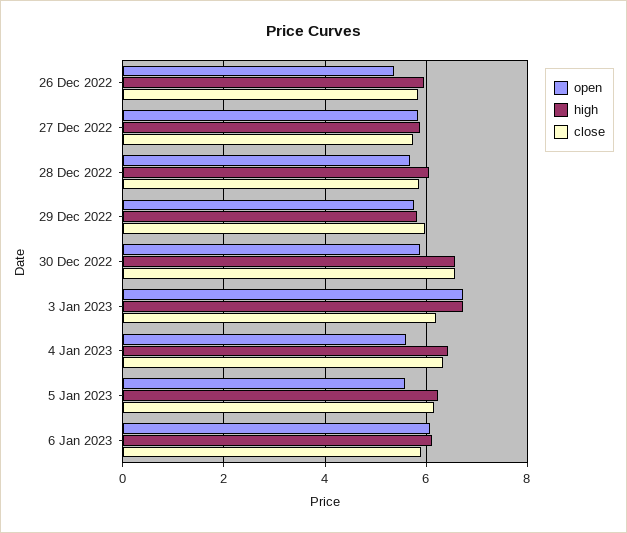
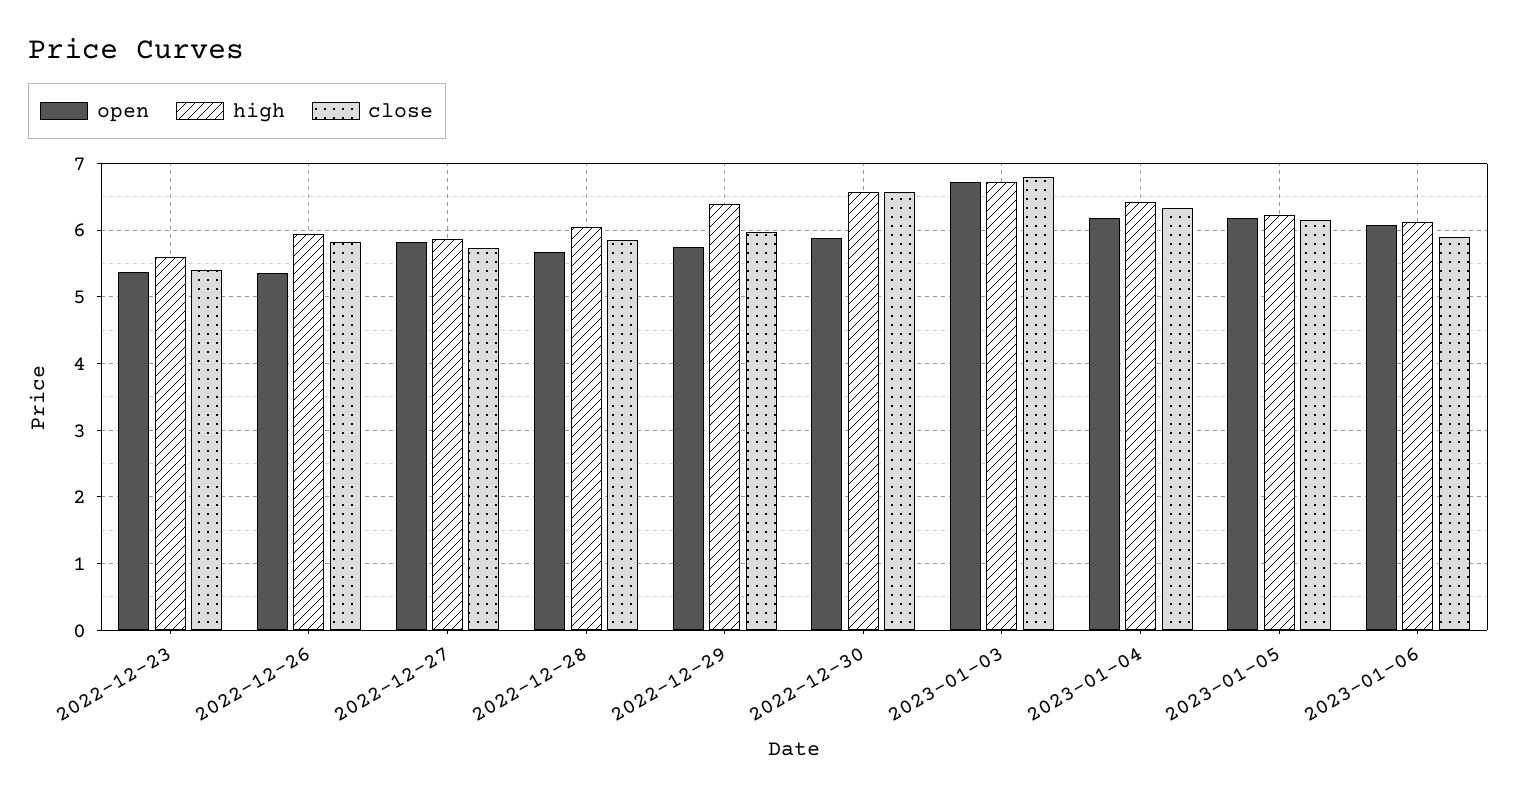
high, 29 Dec 2022: 5.8 -> 6.4
close, 3 Jan 2023: 6.2 -> 6.8
open, 4 Jan 2023: 5.6 -> 6.2
open, 5 Jan 2023: 5.6 -> 6.2
open, 2022-12-23: none -> 5.4
high, 2022-12-23: none -> 5.6
close, 2022-12-23: none -> 5.4

